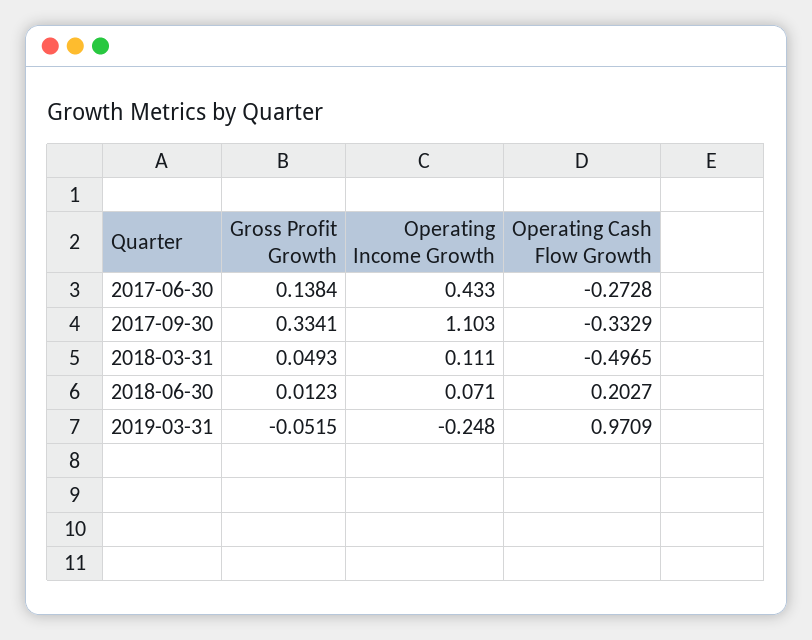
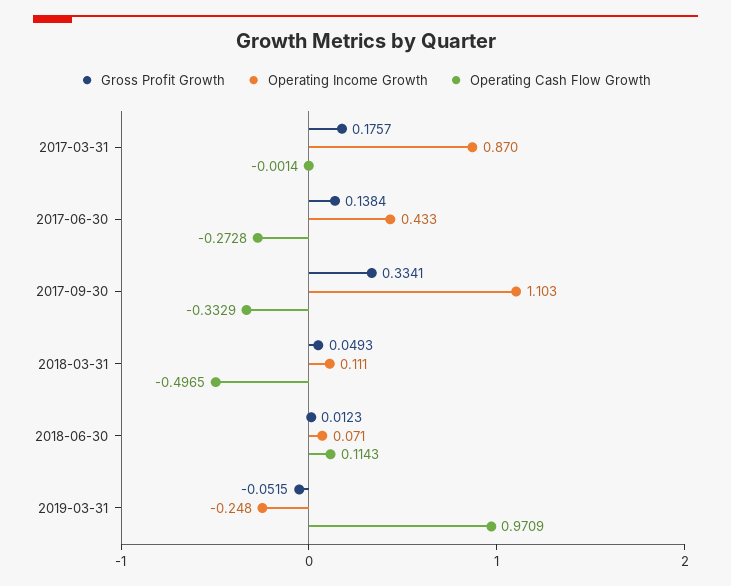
Operating Cash Flow Growth, 2018-06-30: 0.2027 -> 0.1143
Gross Profit Growth, 2017-03-31: none -> 0.1757
Operating Income Growth, 2017-03-31: none -> 0.87
Operating Cash Flow Growth, 2017-03-31: none -> -0.0014

